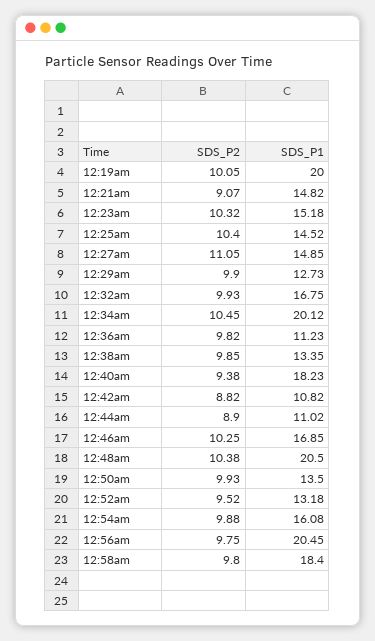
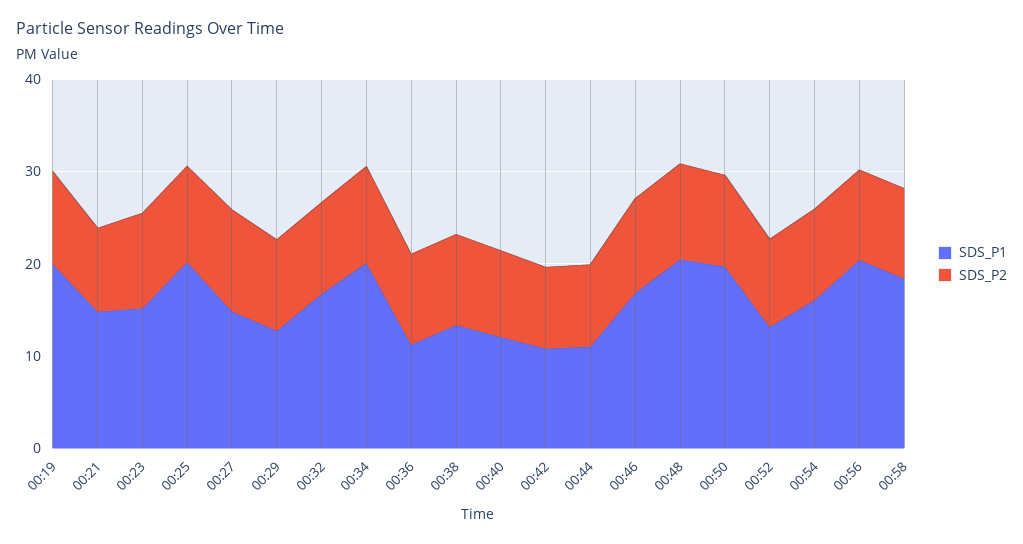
SDS_P1, 12:25am: 14.52 -> 20
SDS_P1, 12:40am: 18.23 -> 12
SDS_P1, 12:50am: 13.5 -> 20

